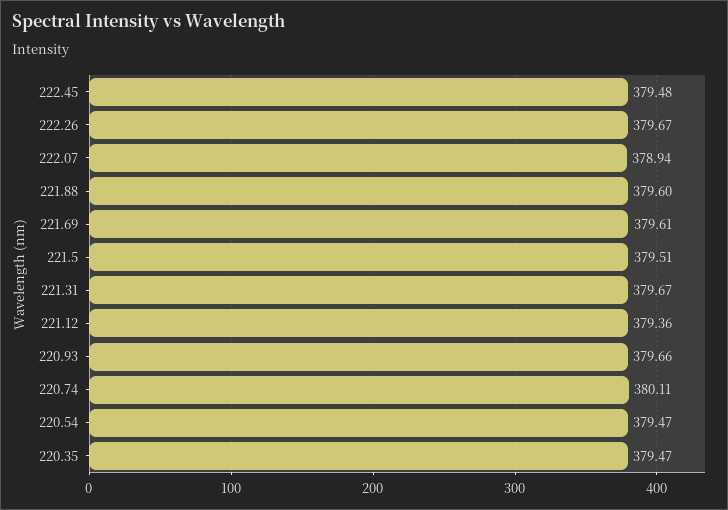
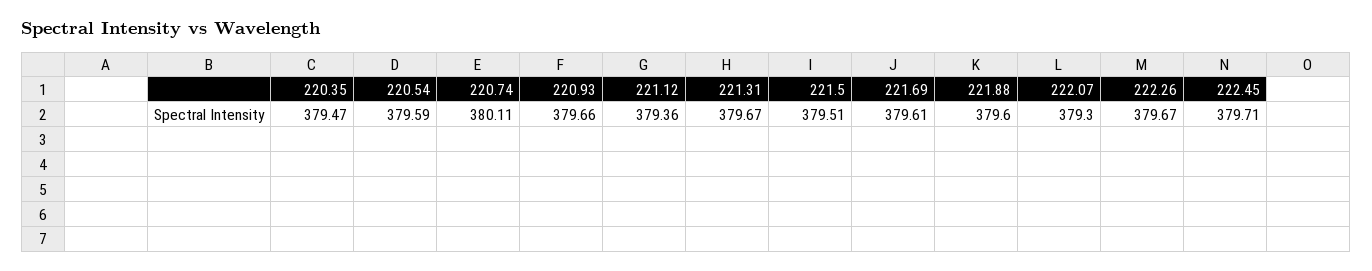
222.45: 379.48 -> 379.71
222.07: 378.94 -> 379.3
220.54: 379.47 -> 379.59

